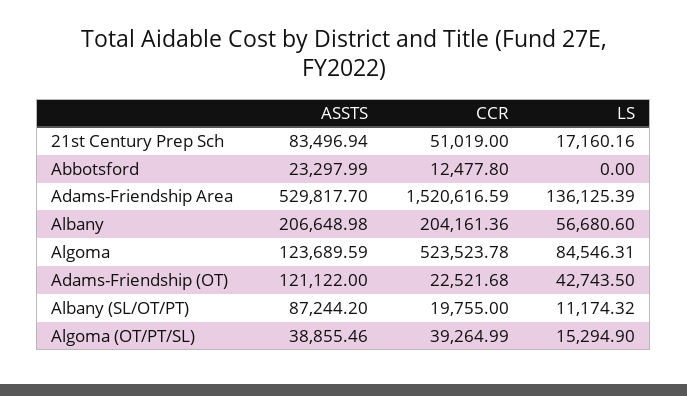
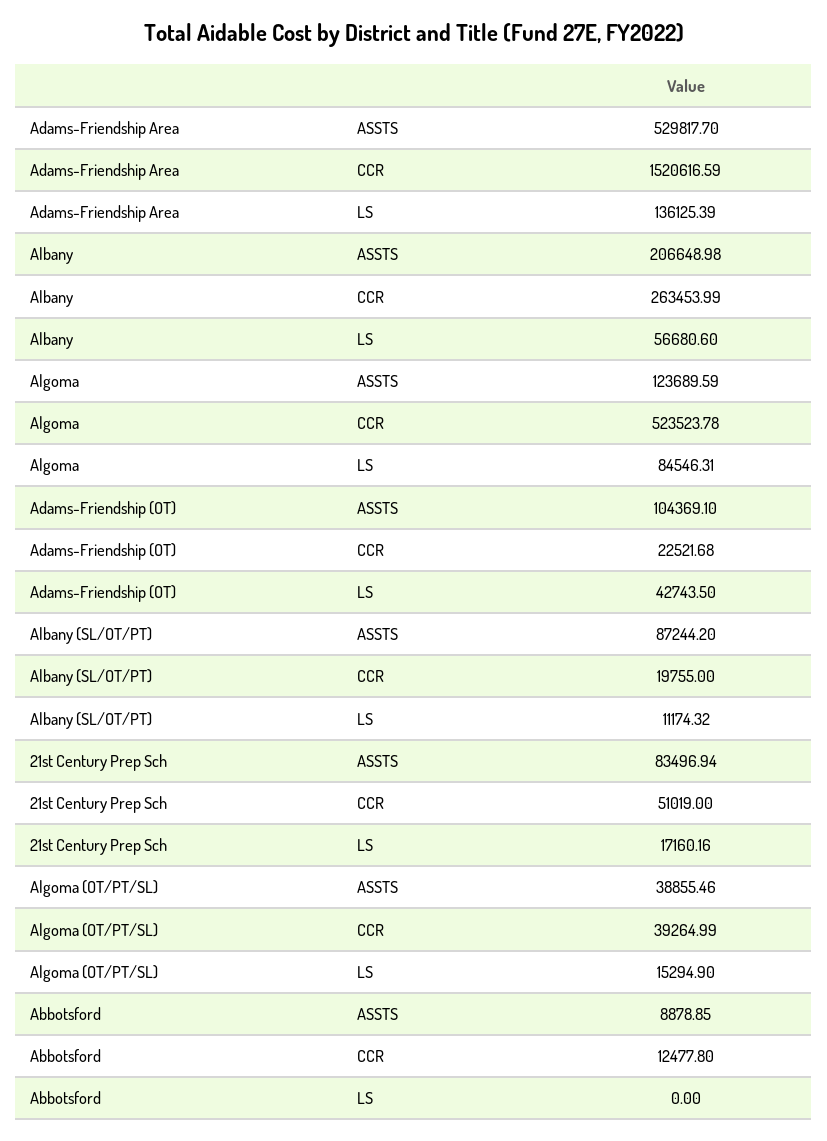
ASSTS, Abbotsford: 23297.99 -> 8878.85
CCR, Albany: 204161.36 -> 263453.99
ASSTS, Adams-Friendship (OT): 121122 -> 104369.1

